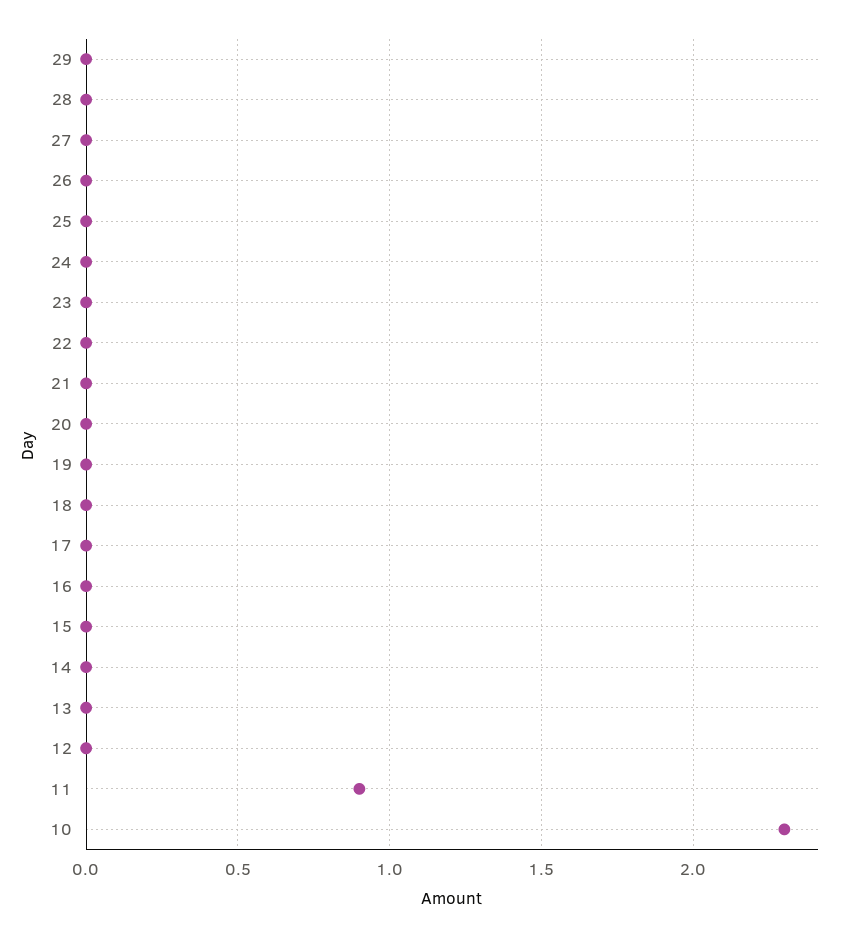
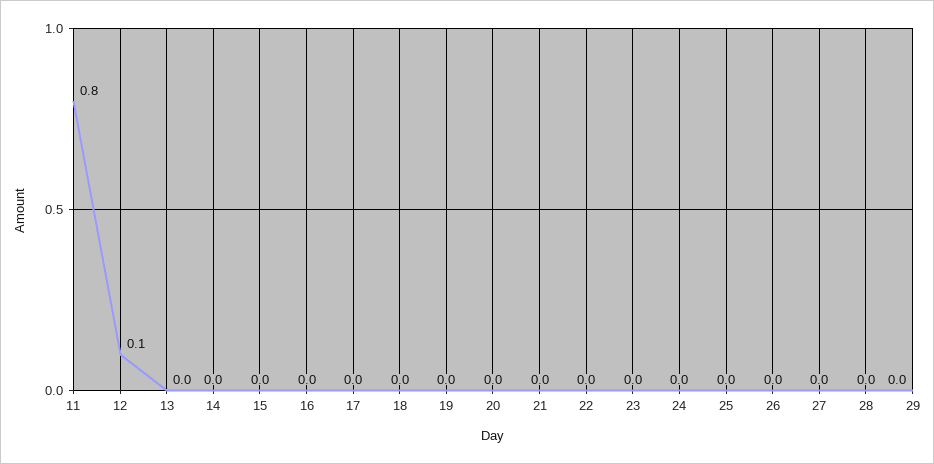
12: 0 -> 0.1
11: 0.9 -> 0.8
10: 2.3 -> none

